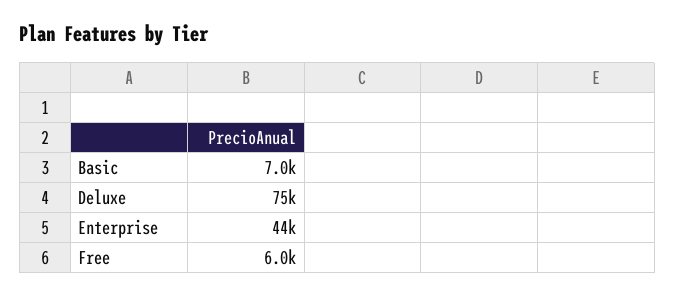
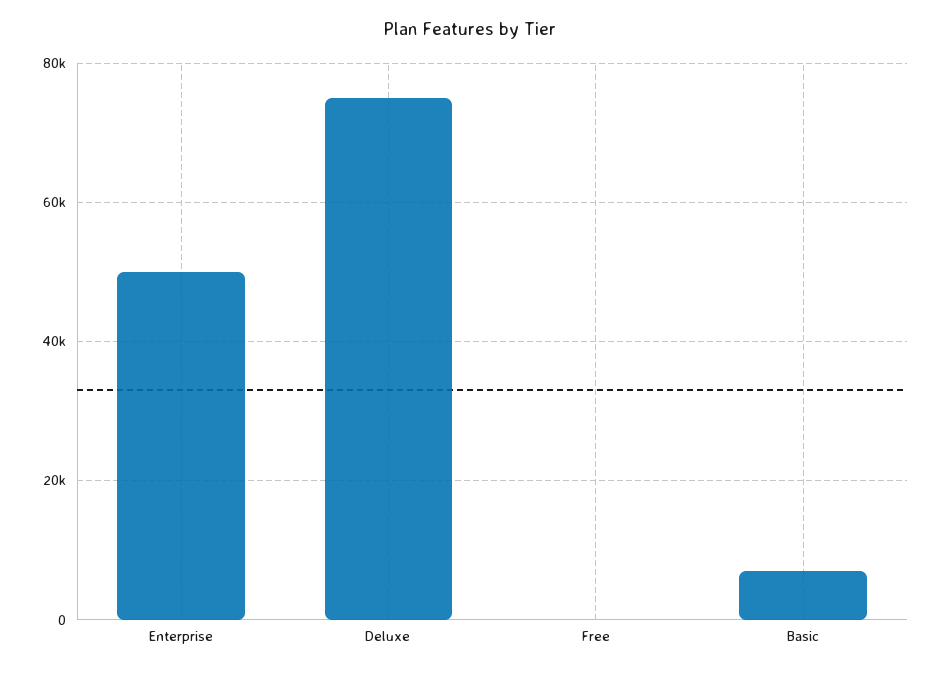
Enterprise: 44000 -> 50000
Free: 6000 -> 0

